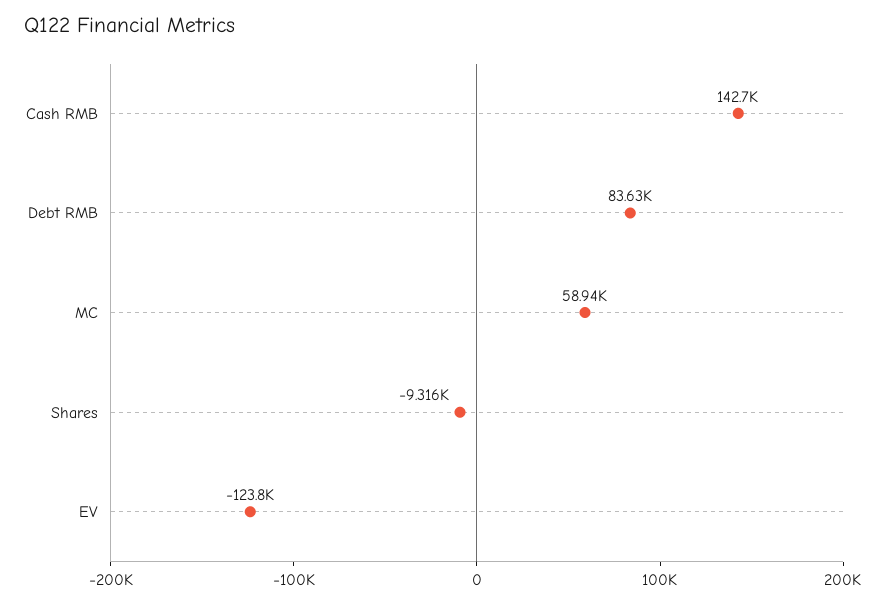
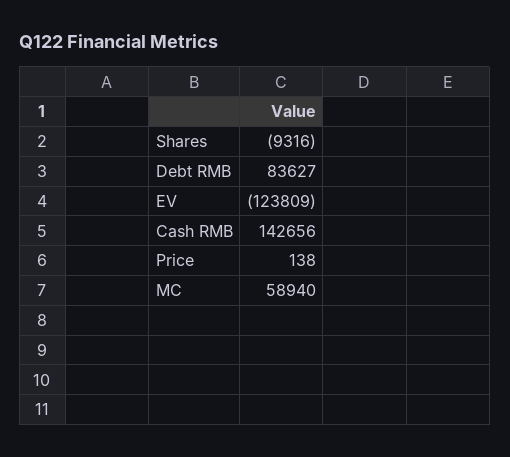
Price: none -> 138

